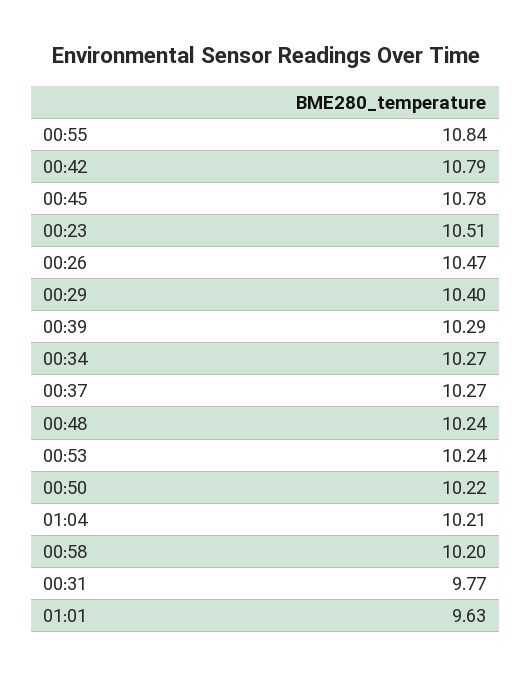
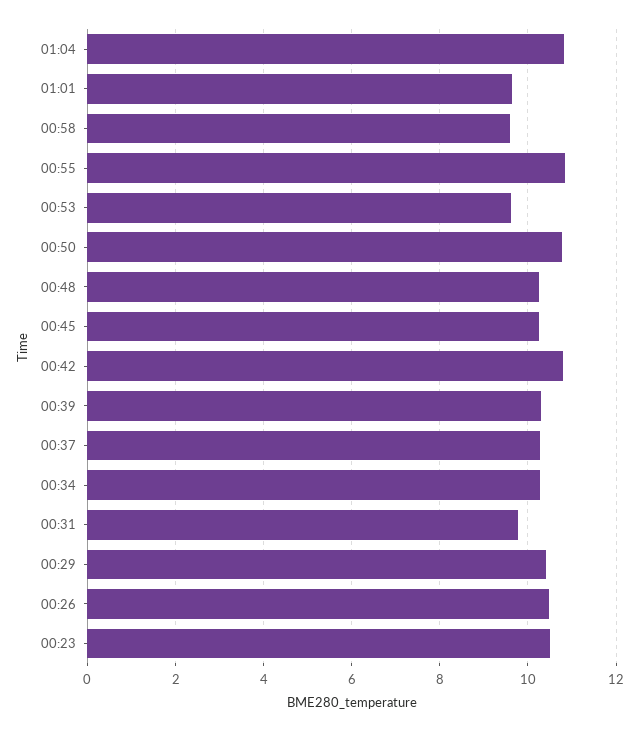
00:45: 10.78 -> 10.2
00:53: 10.24 -> 9.6
00:50: 10.22 -> 10.8
01:04: 10.21 -> 10.8
00:58: 10.2 -> 9.6

